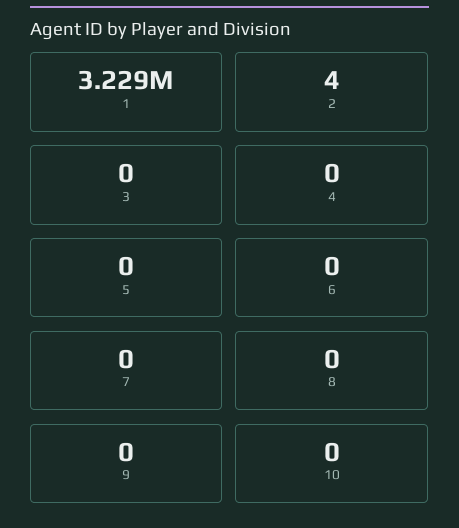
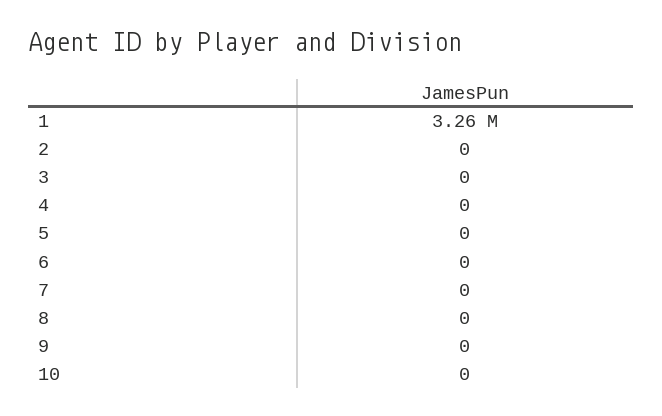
1: 3229000 -> 3260000
2: 4 -> 0

